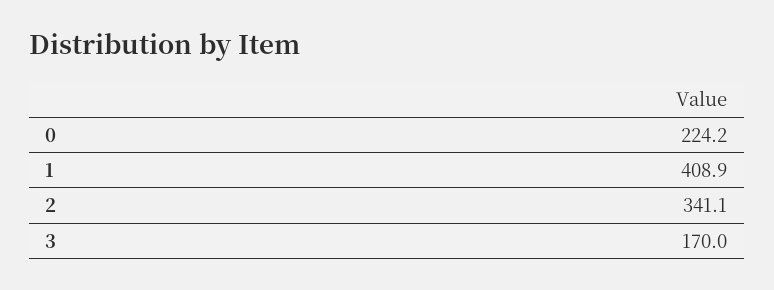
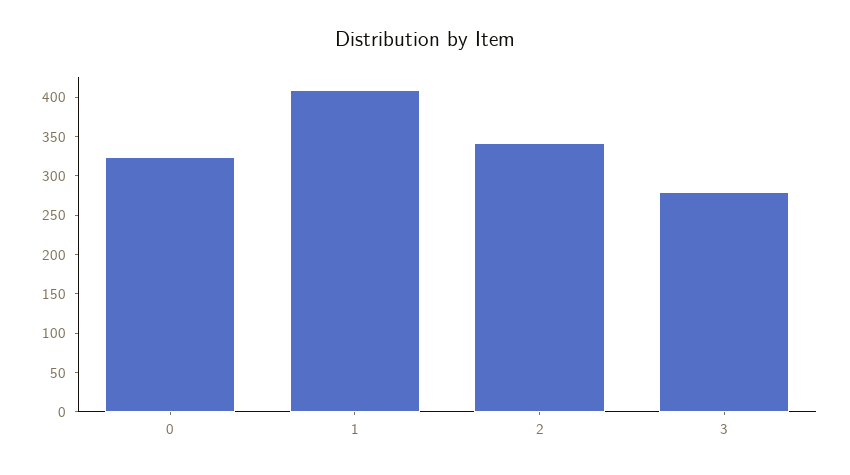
0: 224.2 -> 325
3: 170 -> 275

